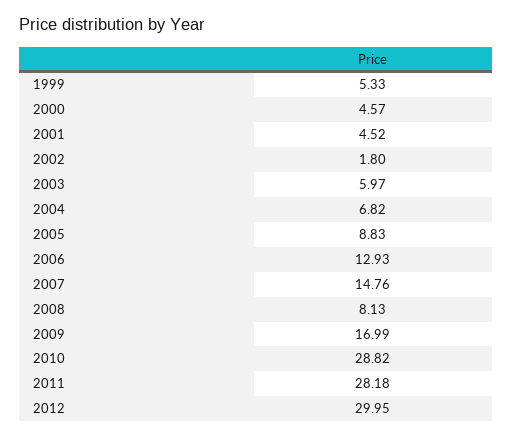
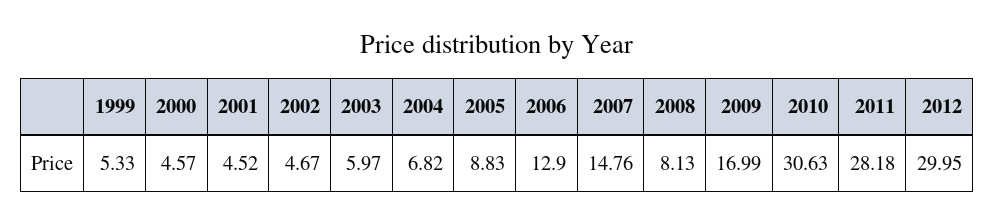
2002: 1.8 -> 4.67
2006: 12.93 -> 12.9
2010: 28.82 -> 30.63

